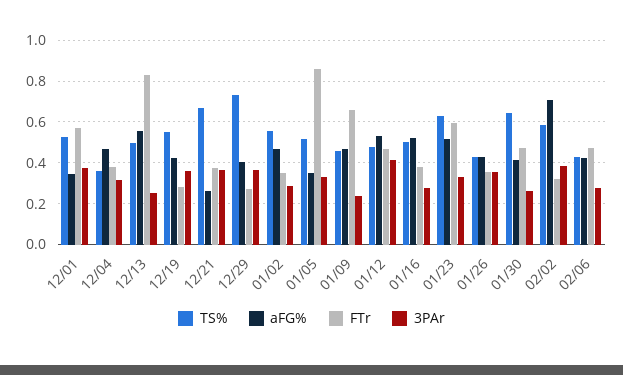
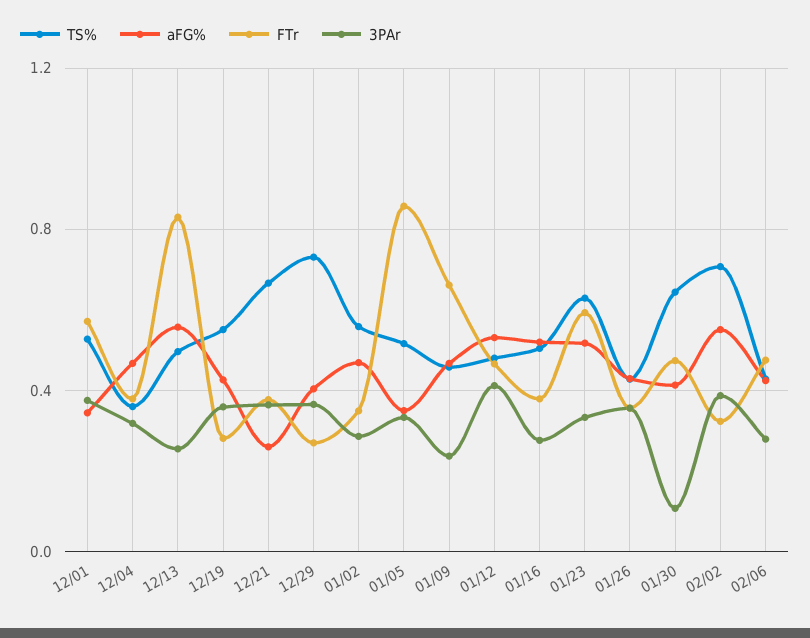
3PAr, 01/30: 0.25 -> 0.1
TS%, 02/02: 0.6 -> 0.7
aFG%, 02/02: 0.7 -> 0.55

